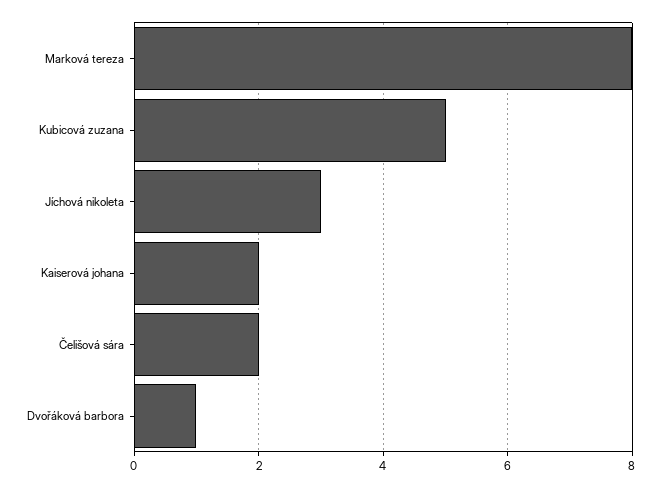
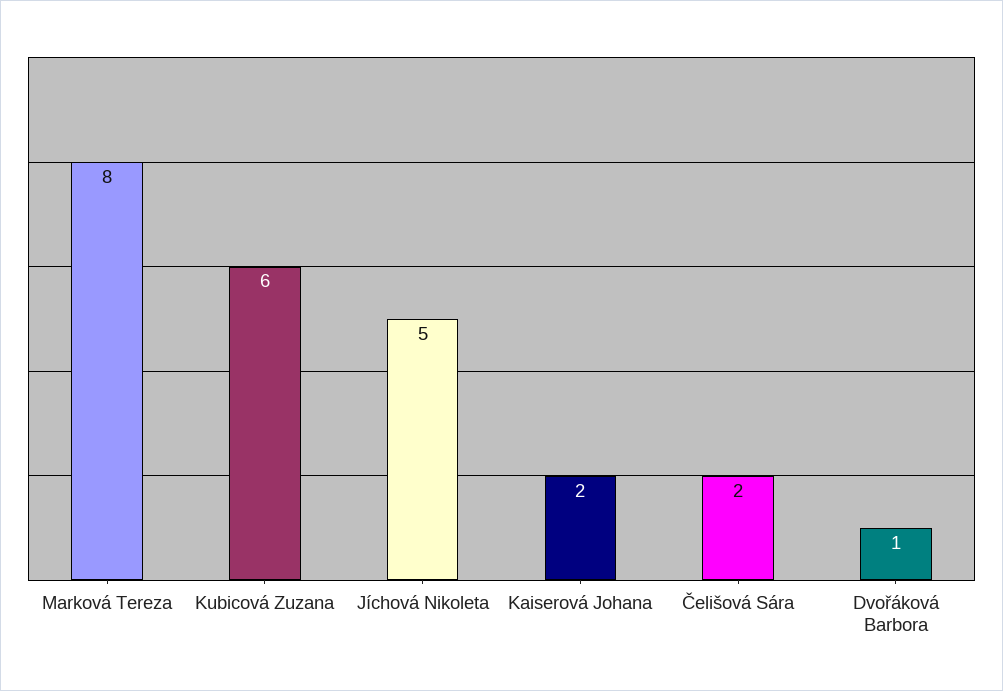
Kubicová zuzana: 5 -> 6
Jíchová nikoleta: 3 -> 5

